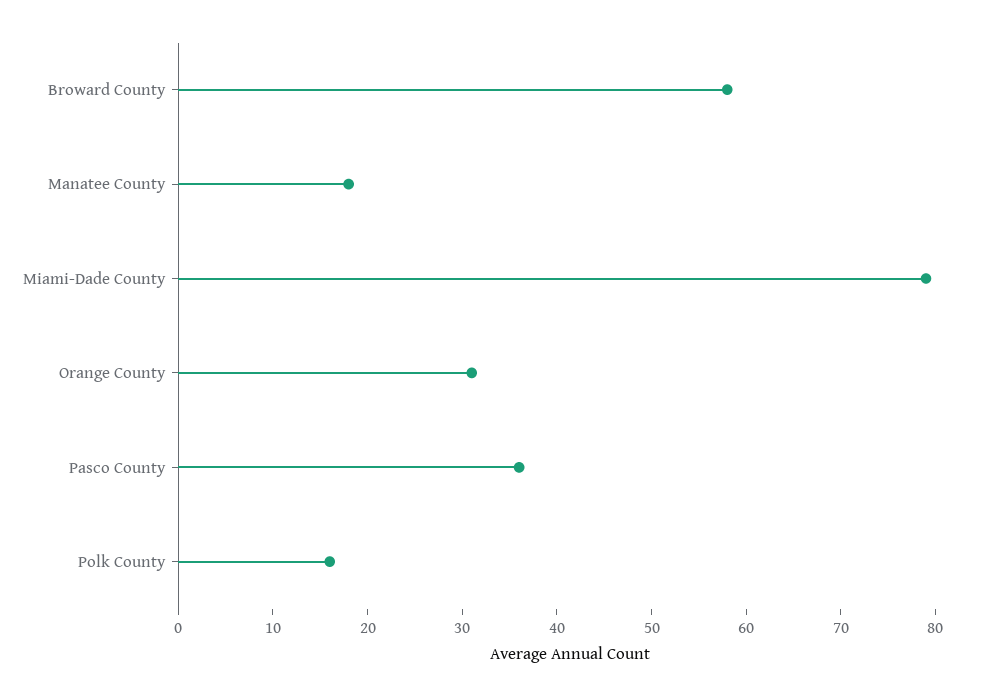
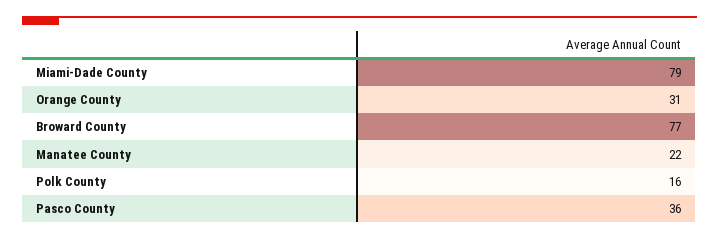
Broward County: 58 -> 77
Manatee County: 18 -> 22

